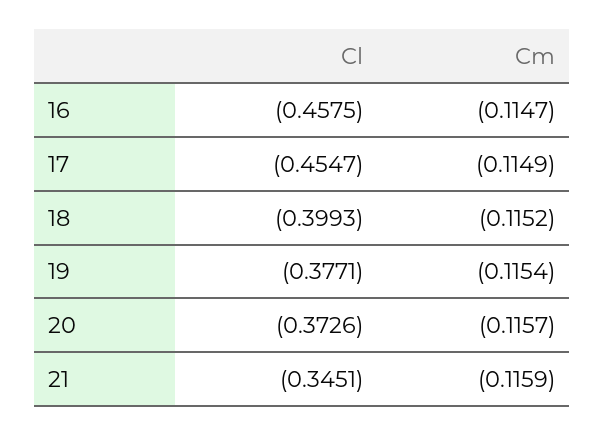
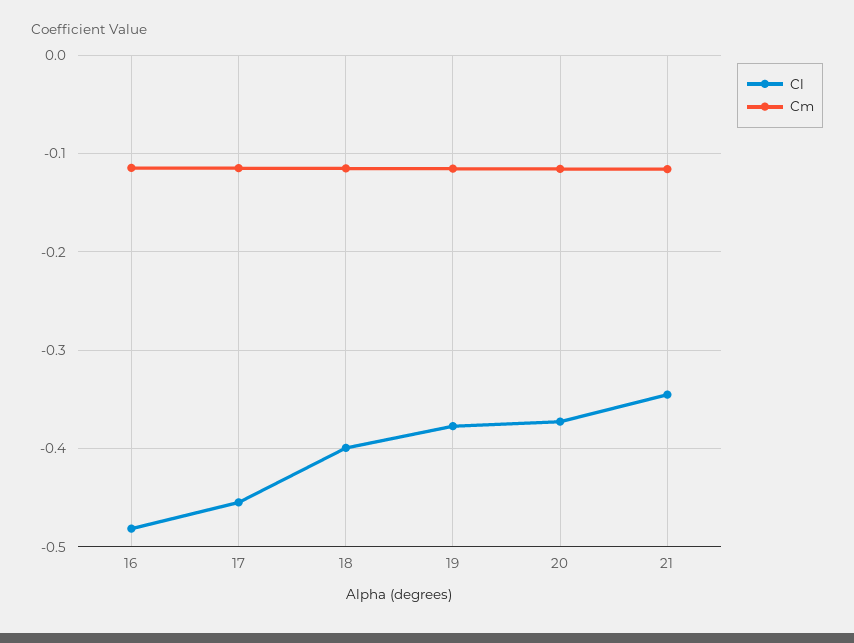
Cl, 16: -0.4575 -> -0.48

